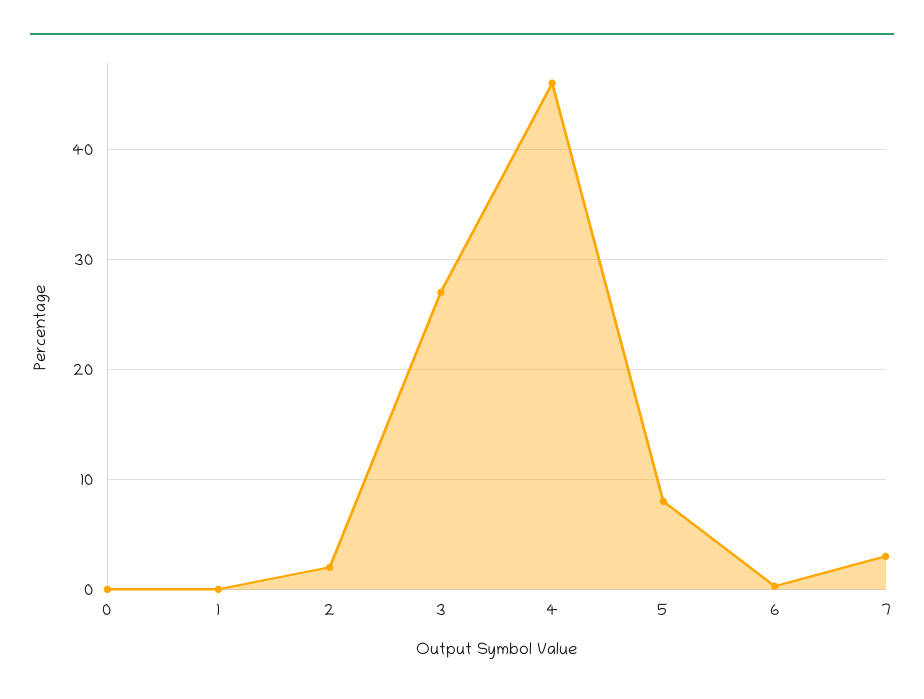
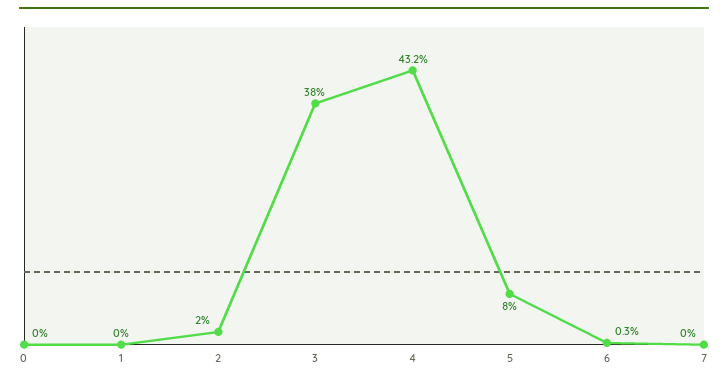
3: 27 -> 38
4: 46 -> 43.2
7: 3 -> 0

